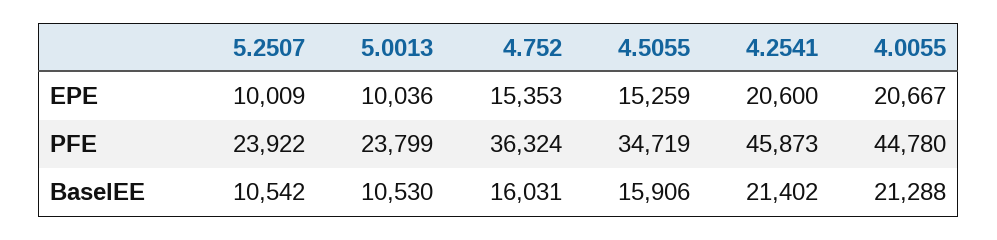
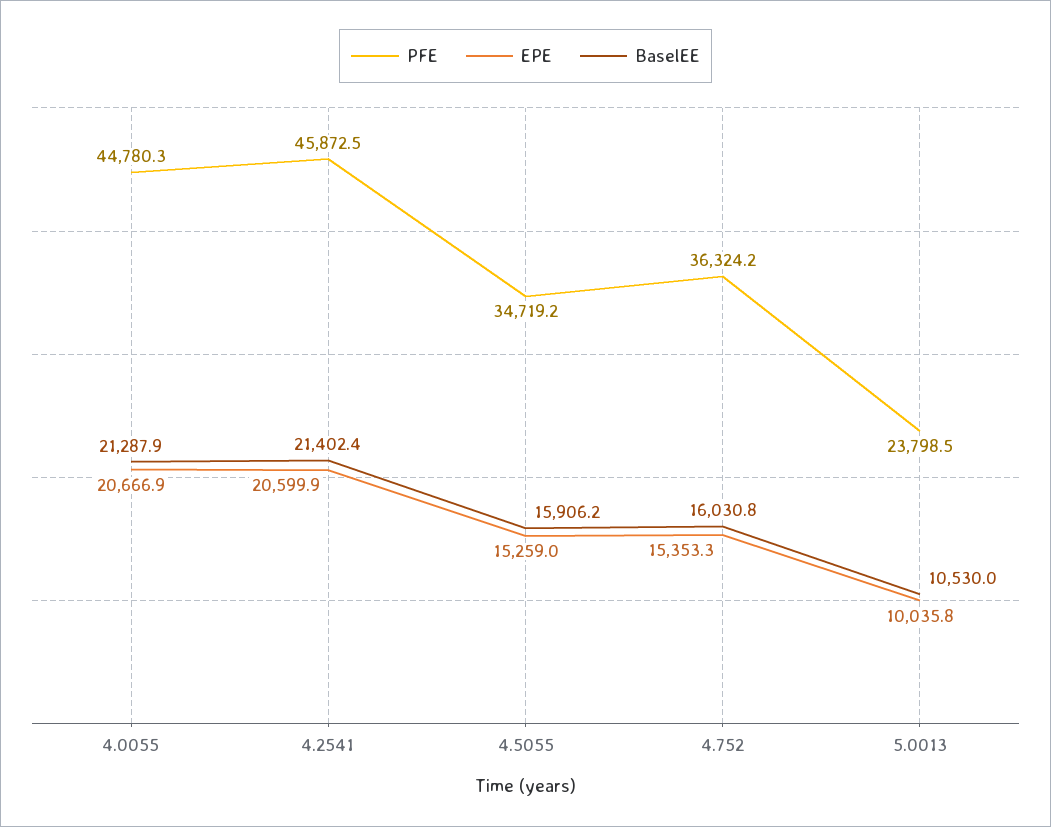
EPE, 5.2507: 10009 -> none
PFE, 5.2507: 23922 -> none
BaselEE, 5.2507: 10542 -> none

